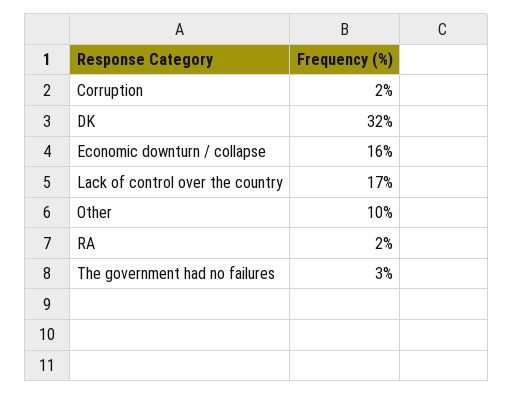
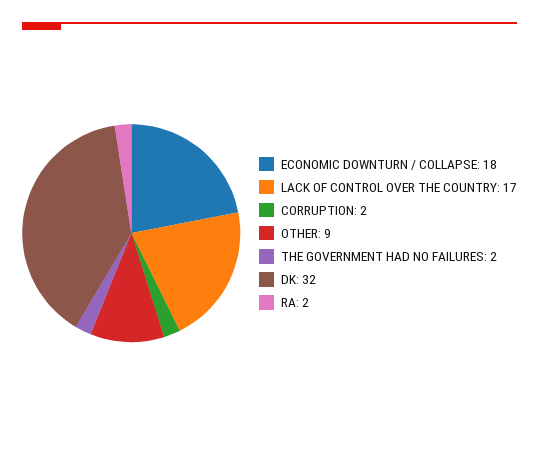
Economic downturn / collapse: 16 -> 18
Other: 10 -> 9
The government had no failures: 3 -> 2

